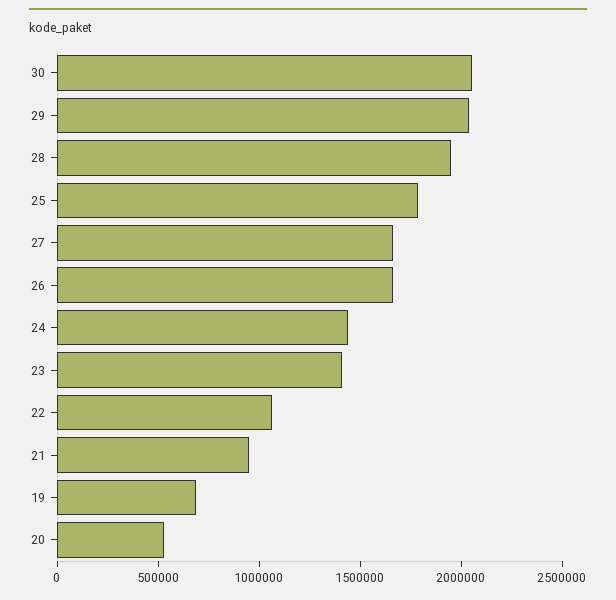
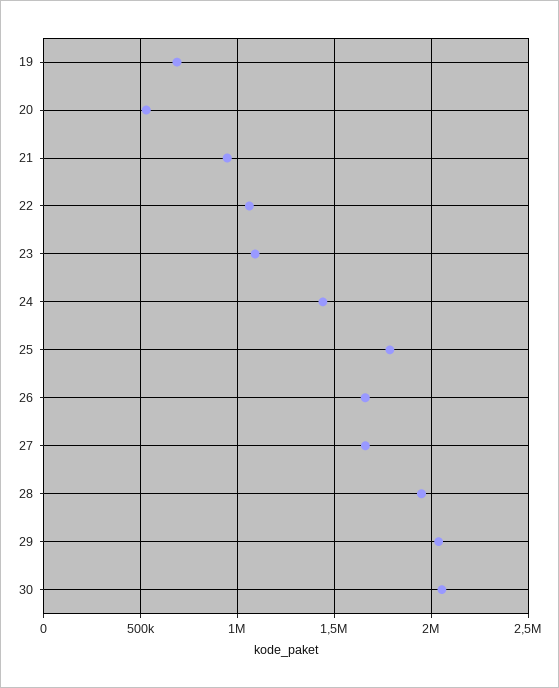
23: 1400000 -> 1100000

